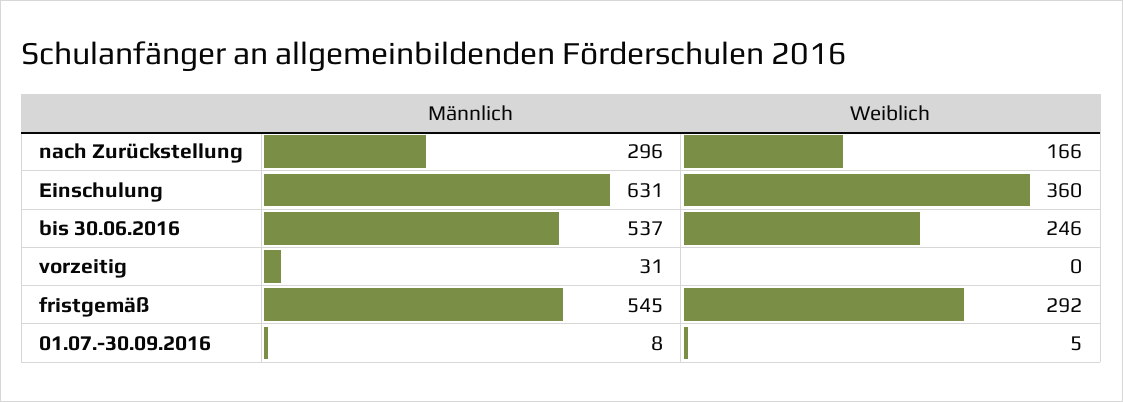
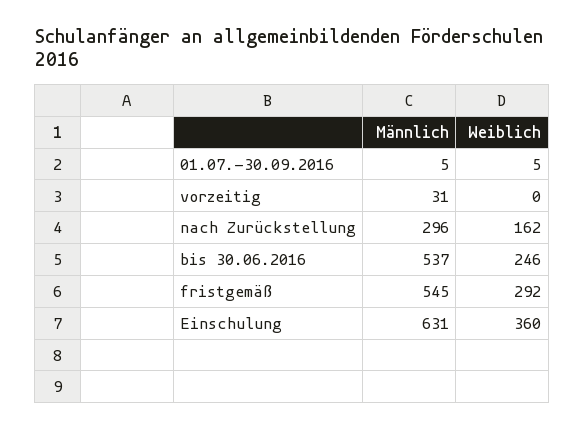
Weiblich, nach Zurückstellung: 166 -> 162
Männlich, 01.07.-30.09.2016: 8 -> 5

